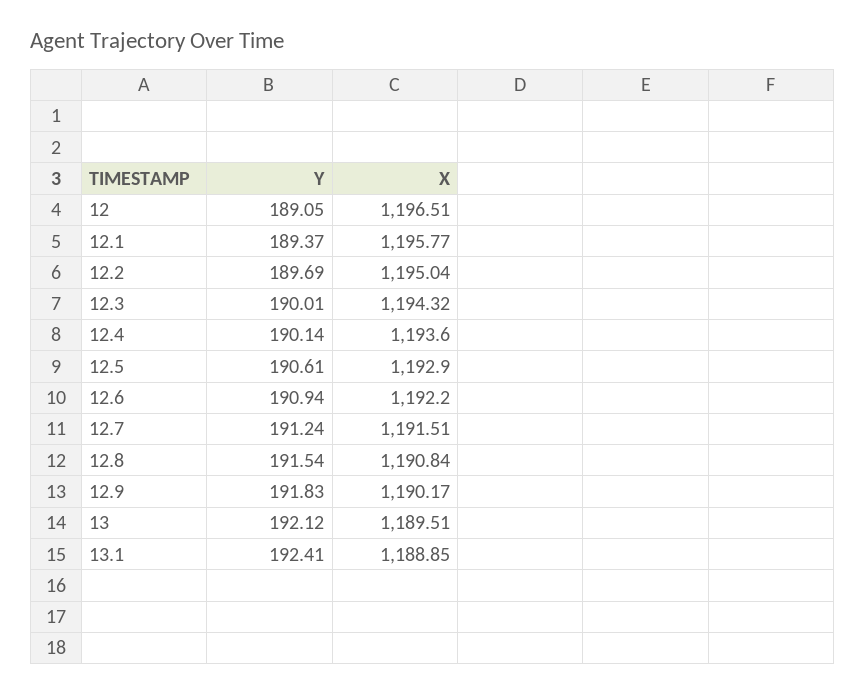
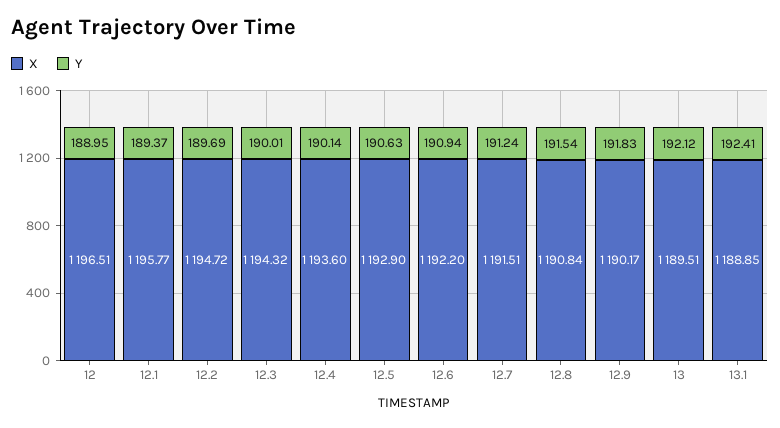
Y, 12: 189.05 -> 188.95
X, 12.2: 1195.04 -> 1194.72
Y, 12.5: 190.61 -> 190.63

